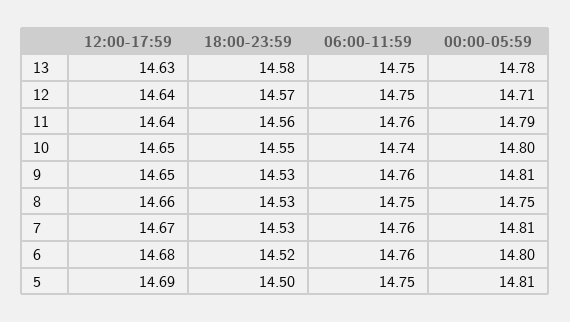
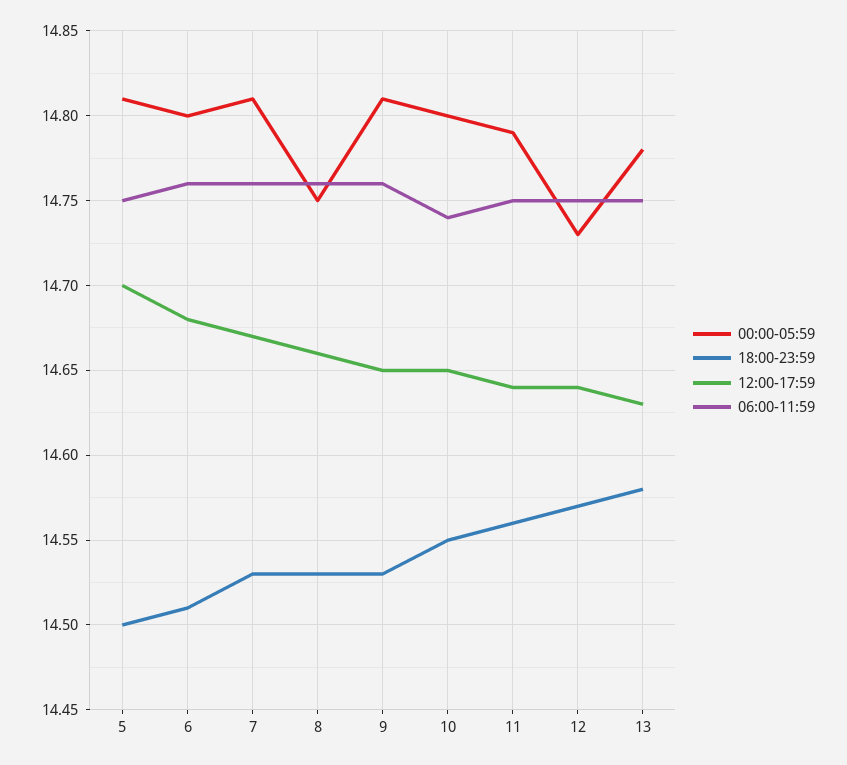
00:00-05:59, 12: 14.71 -> 14.73
06:00-11:59, 11: 14.76 -> 14.75
06:00-11:59, 8: 14.75 -> 14.76
18:00-23:59, 6: 14.52 -> 14.51
12:00-17:59, 5: 14.69 -> 14.7

